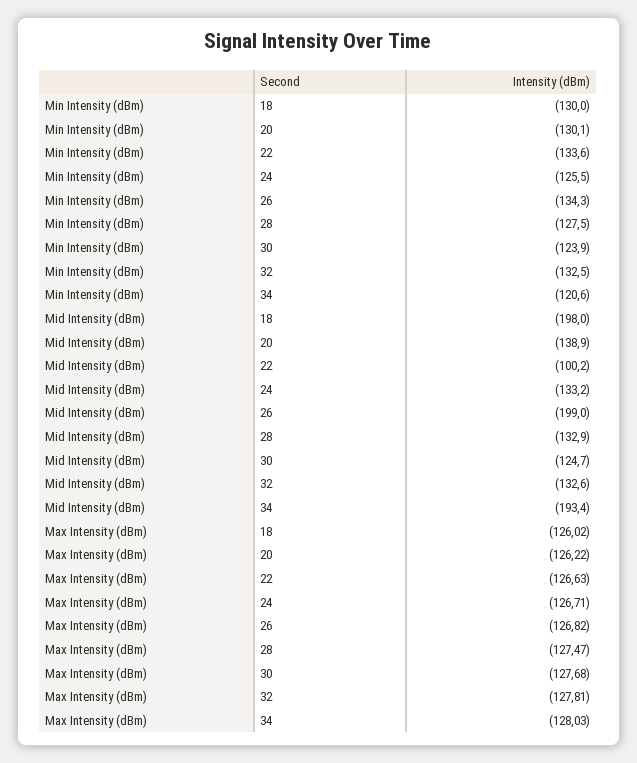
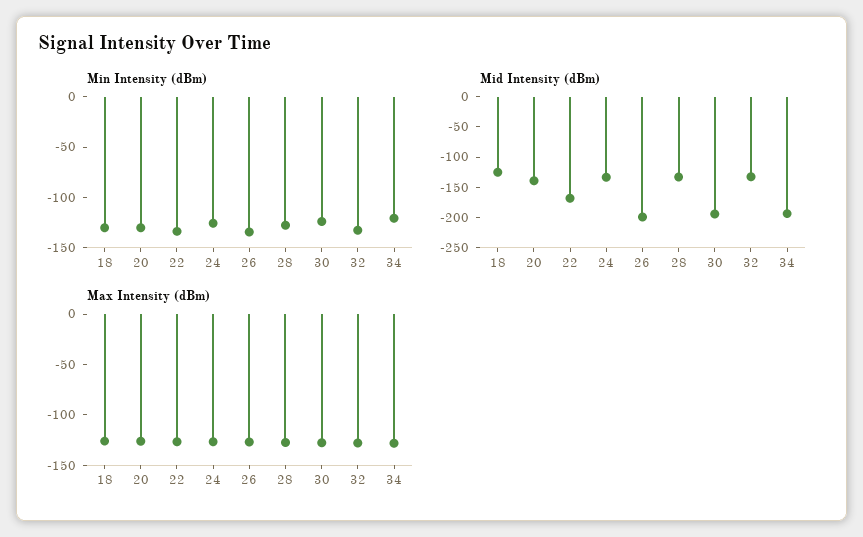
Mid Intensity (dBm), 18: -198 -> -125
Mid Intensity (dBm), 22: -100.2 -> -175
Mid Intensity (dBm), 30: -124.7 -> -200

